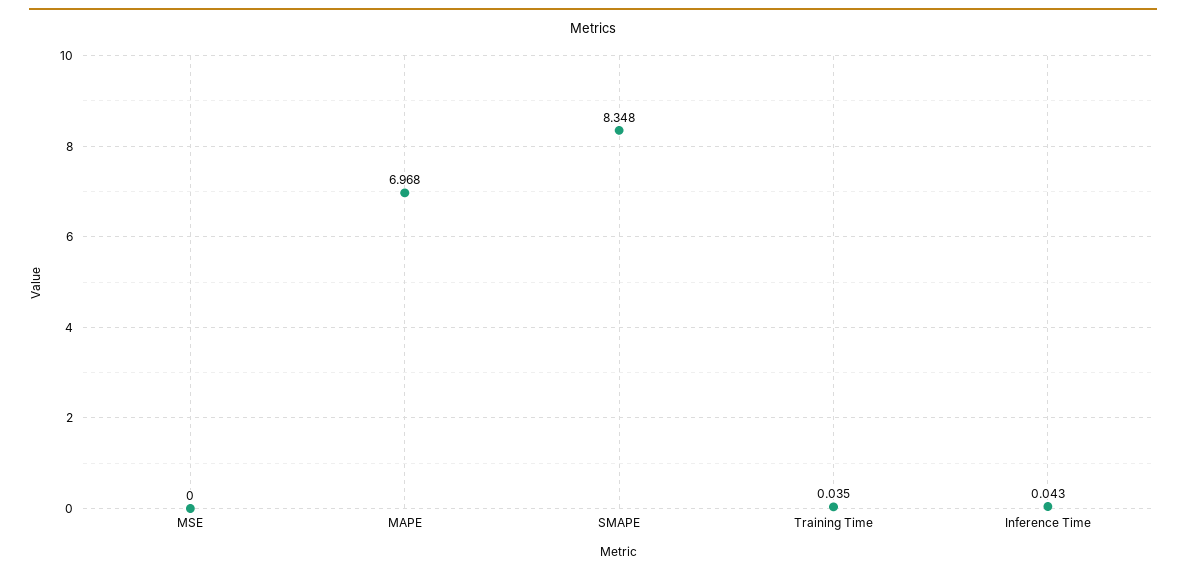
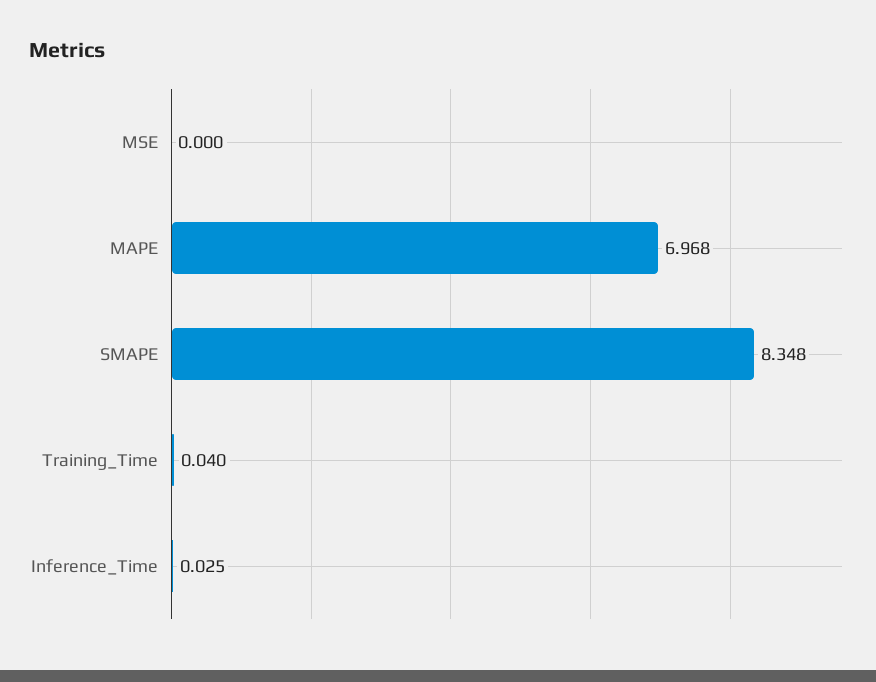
Training Time: 0.035 -> 0.04
Inference Time: 0.043 -> 0.025

